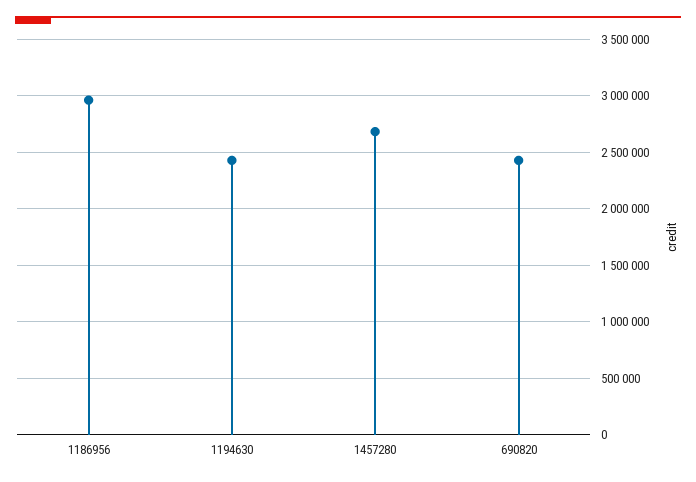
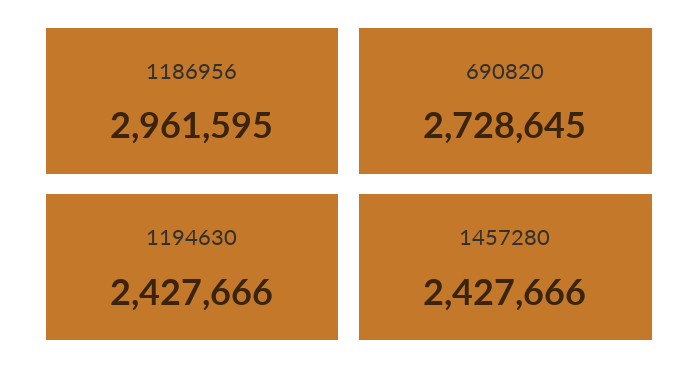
1457280: 2700000 -> 2427666
690820: 2400000 -> 2728645

